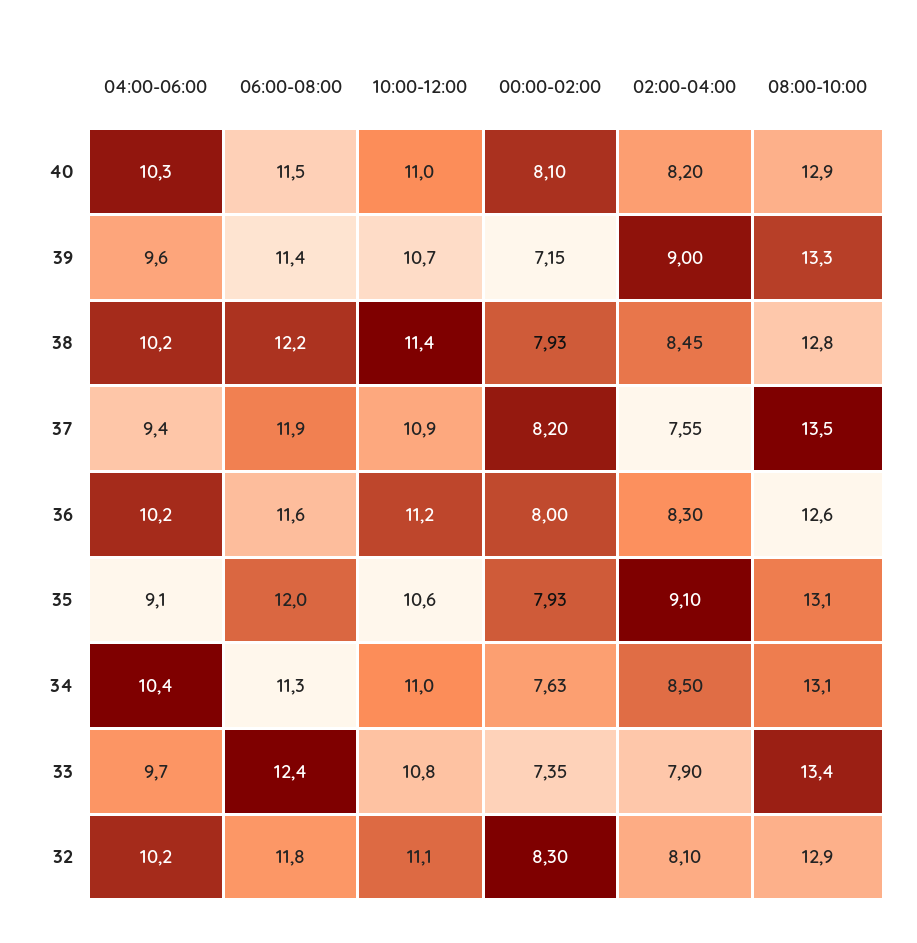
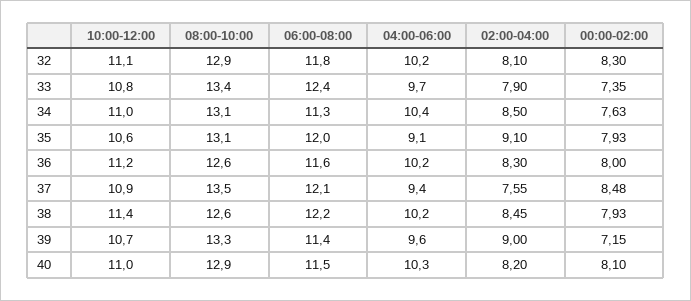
08:00-10:00, 38: 12.8 -> 12.6
06:00-08:00, 37: 11.9 -> 12.1
00:00-02:00, 37: 8.2 -> 8.48

